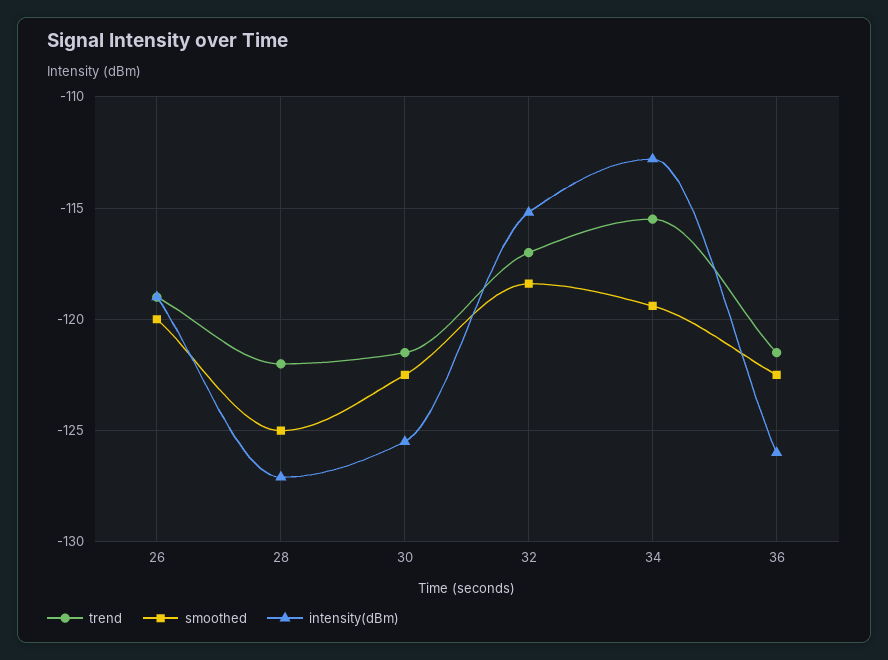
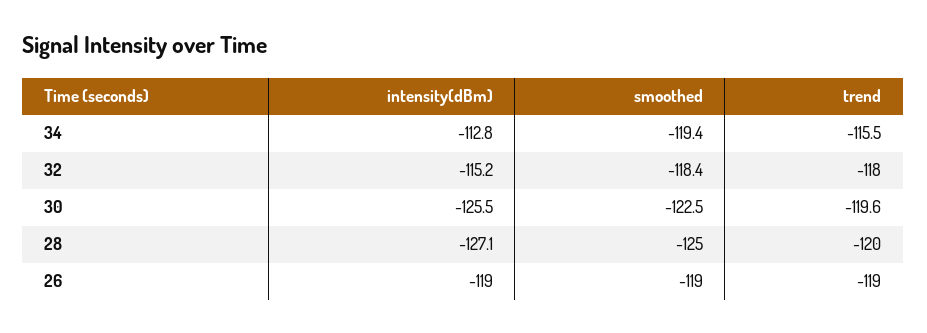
smoothed, 26: -120 -> -119
trend, 28: -122 -> -120
trend, 30: -121.5 -> -119.6
trend, 32: -117 -> -118
trend, 36: -121.5 -> none
smoothed, 36: -122.5 -> none
intensity(dBm), 36: -126 -> none

